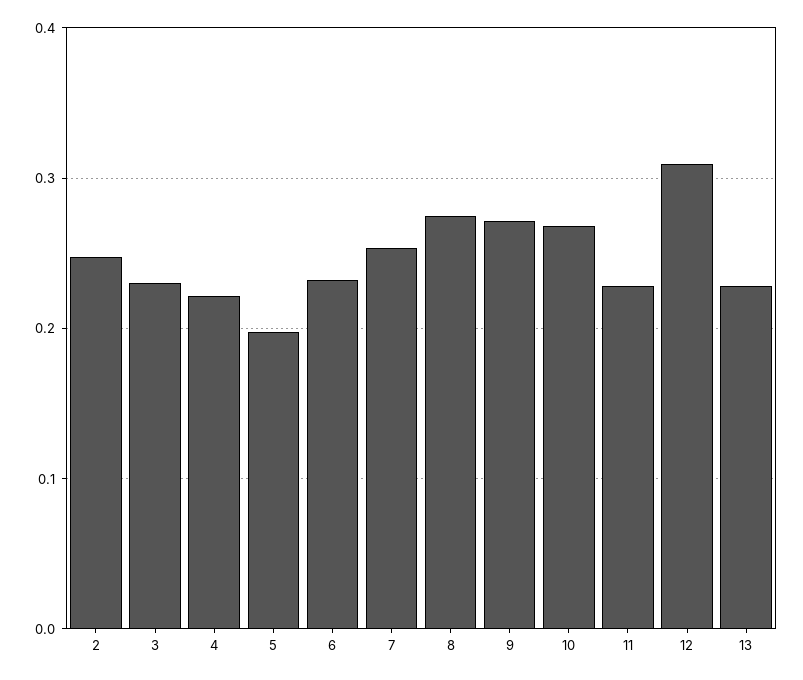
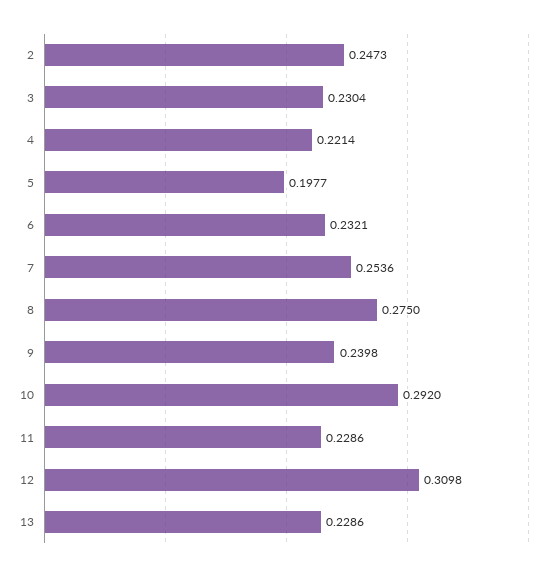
9: 0.27 -> 0.2398
10: 0.27 -> 0.292

